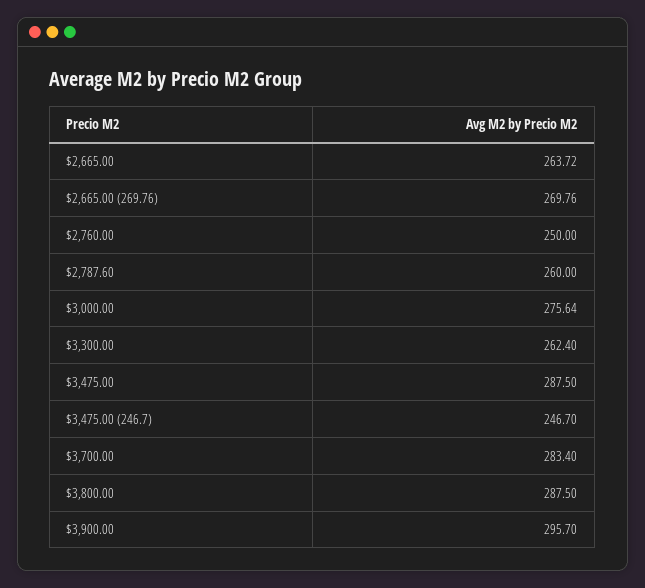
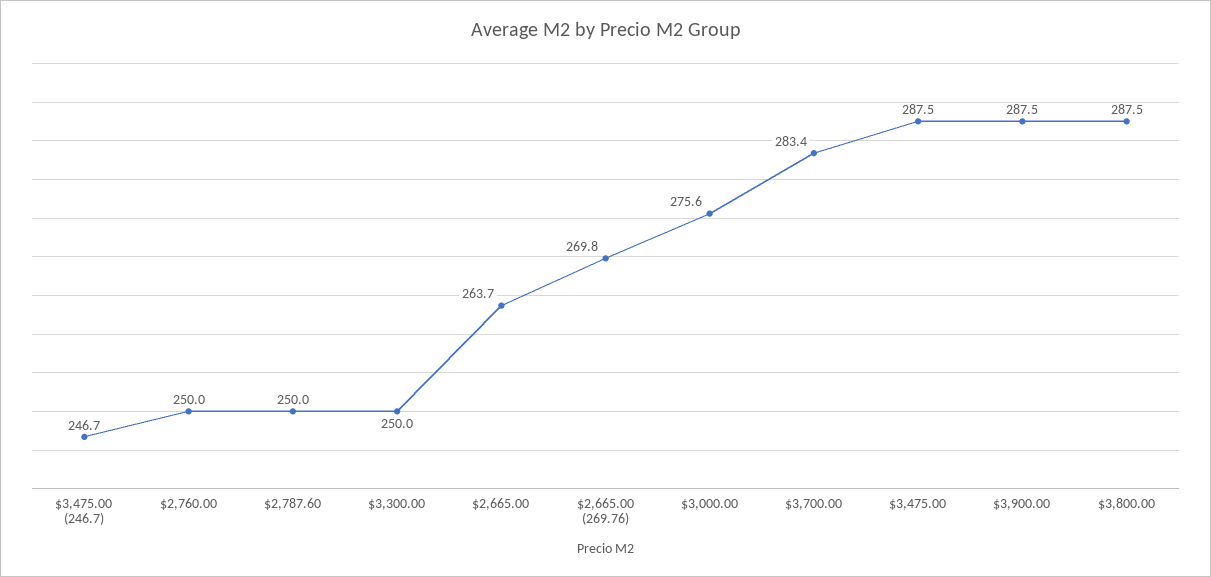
$2,787.60: 260 -> 250
$3,300.00: 262.4 -> 250
$3,900.00: 295.7 -> 287.5

